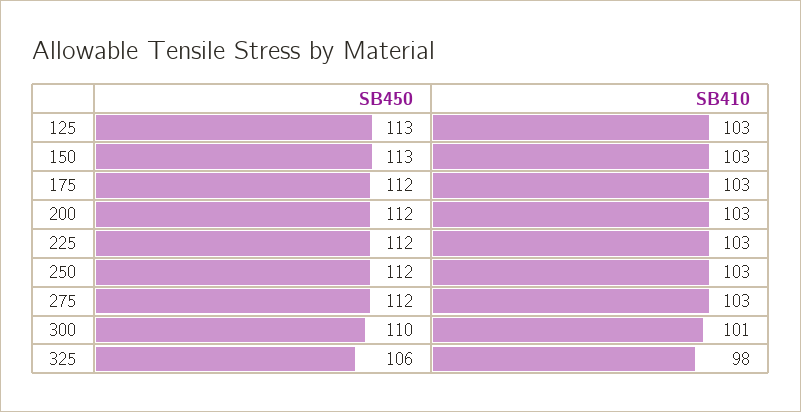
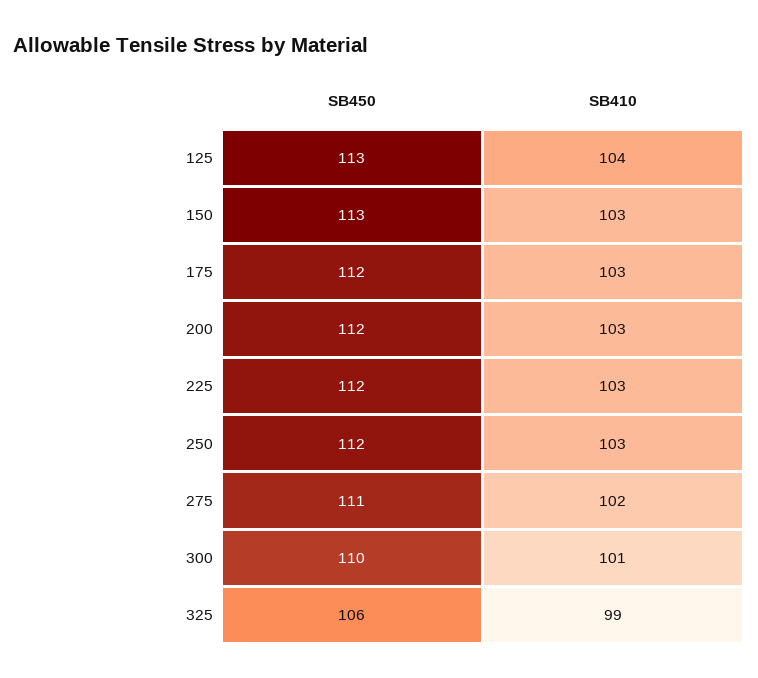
SB410, 125: 103 -> 104
SB450, 275: 112 -> 111
SB410, 275: 103 -> 102
SB410, 325: 98 -> 99

